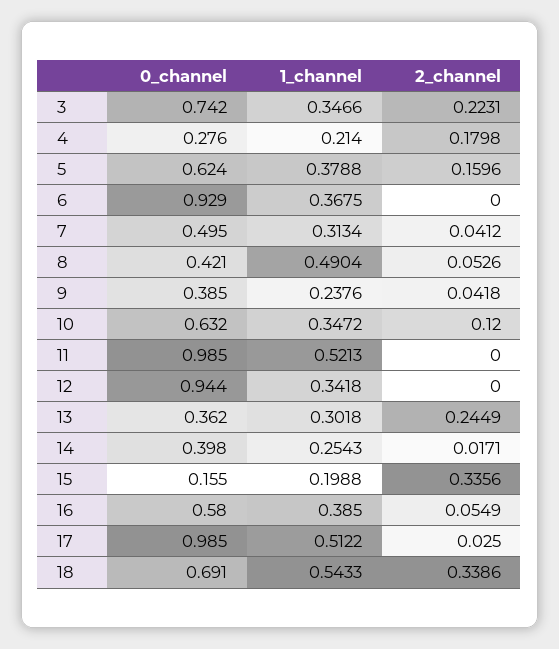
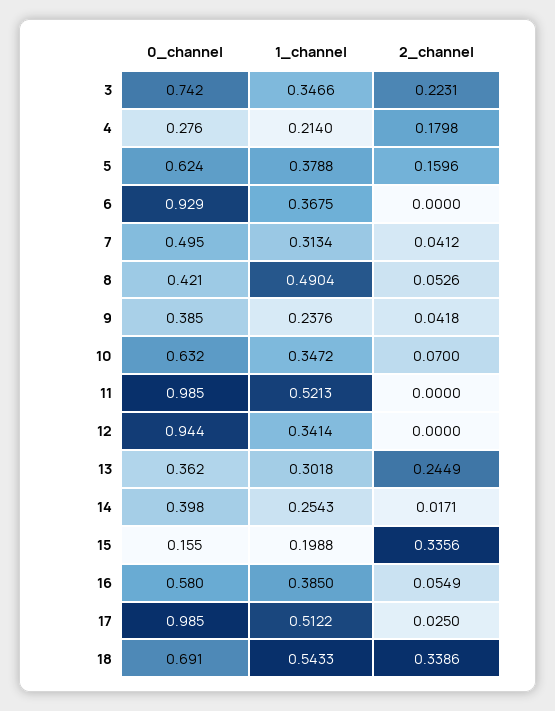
2_channel, 10: 0.12 -> 0.07
1_channel, 12: 0.3418 -> 0.3414

